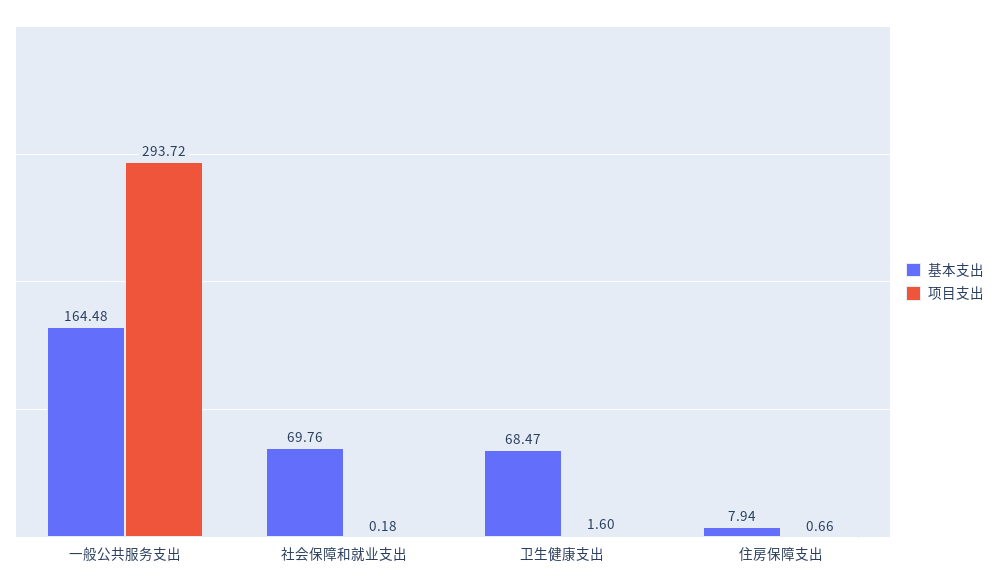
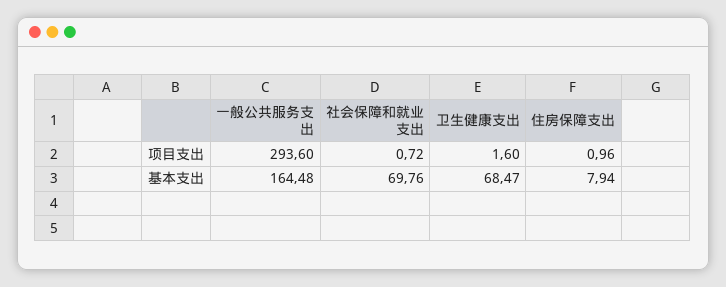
项目支出, 一般公共服务支出: 293.72 -> 293.6
项目支出, 社会保障和就业支出: 0.18 -> 0.72
项目支出, 住房保障支出: 0.66 -> 0.96

